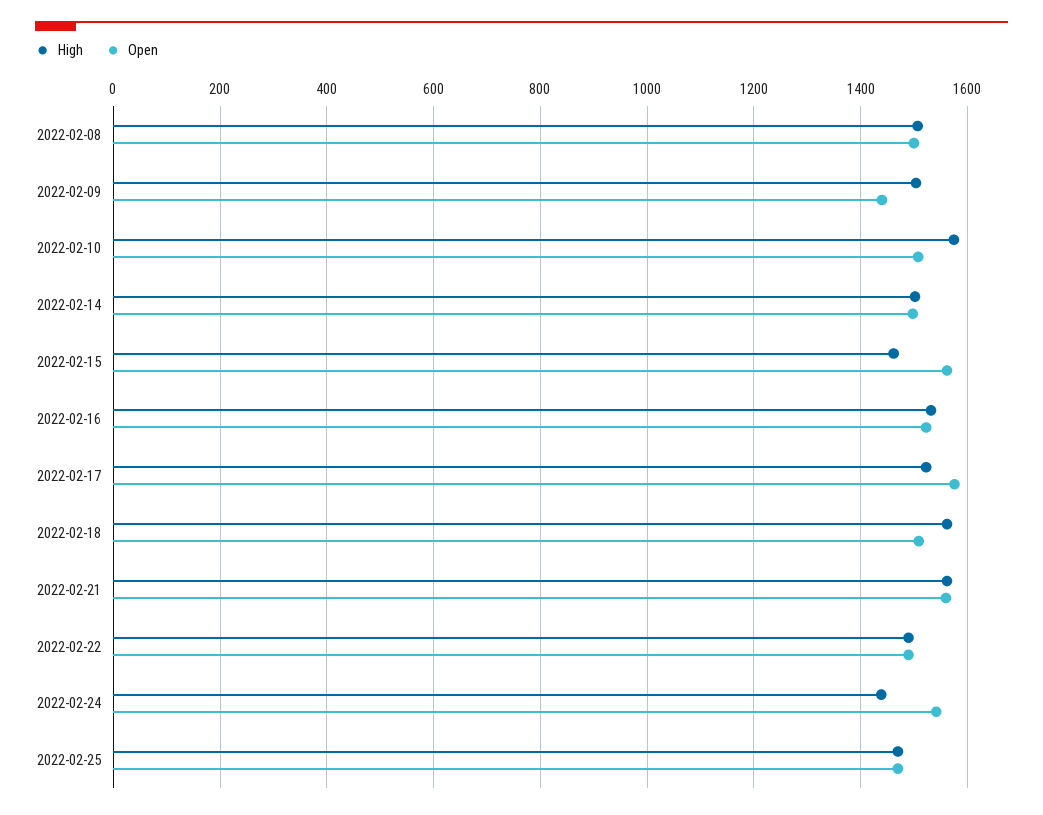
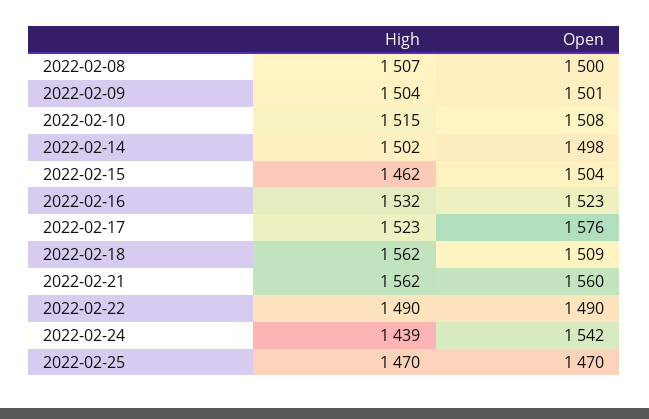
Open, 2022-02-09: 1440 -> 1501
High, 2022-02-10: 1580 -> 1515
Open, 2022-02-15: 1560 -> 1504

